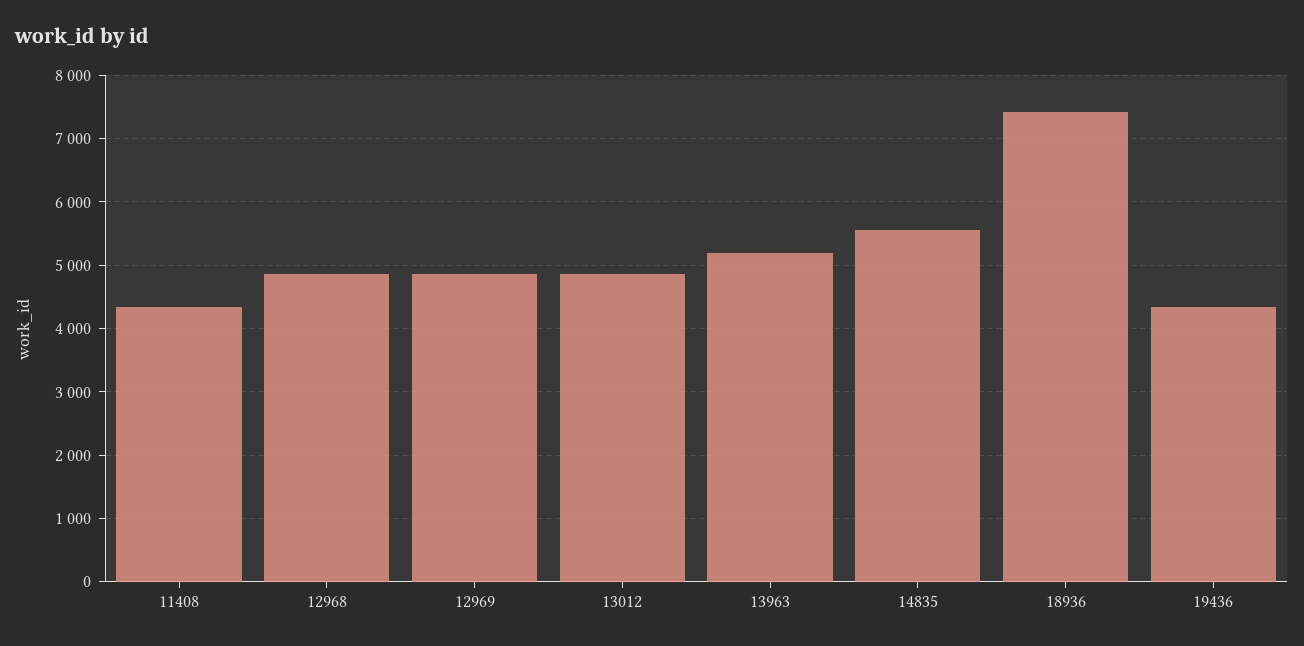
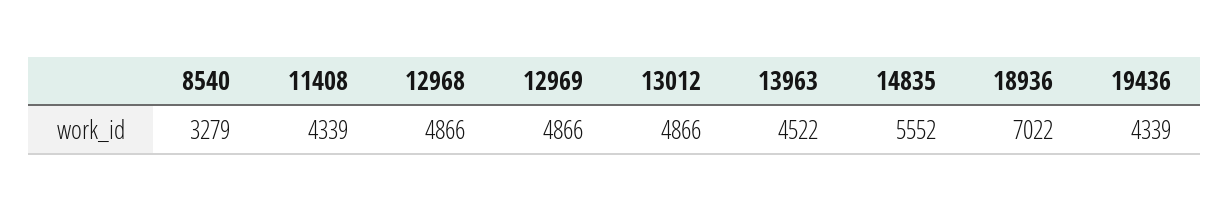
13963: 5200 -> 4522
18936: 7400 -> 7022
8540: none -> 3279

